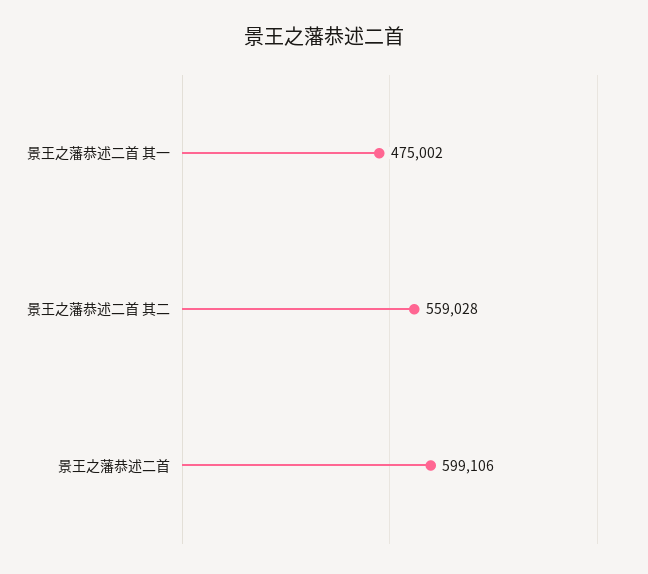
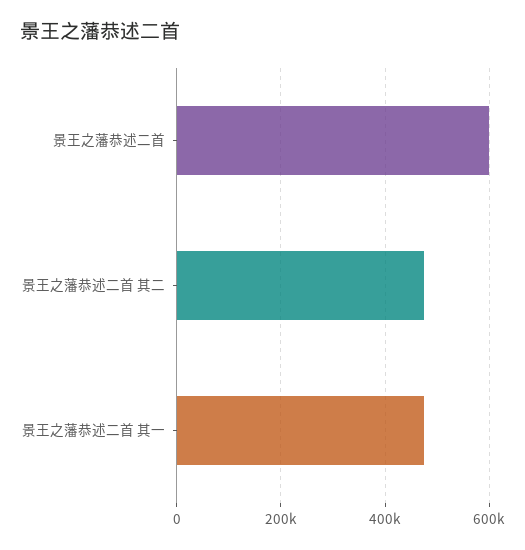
景王之藩恭述二首 其二: 559028 -> 480000

